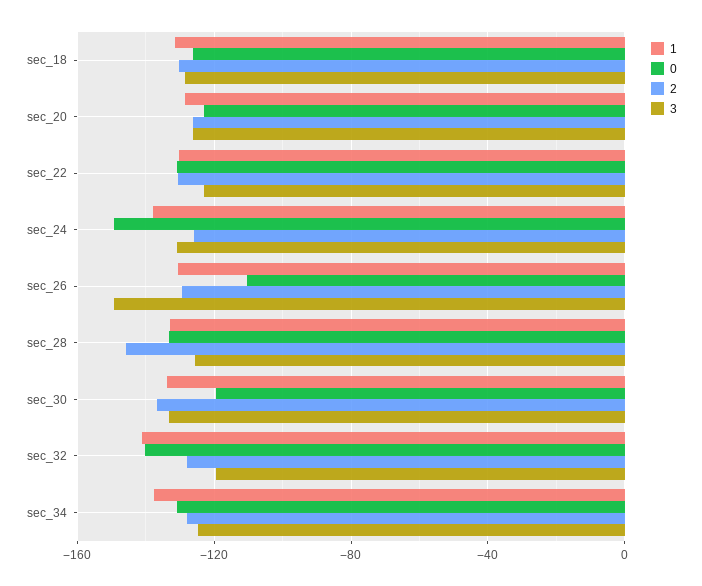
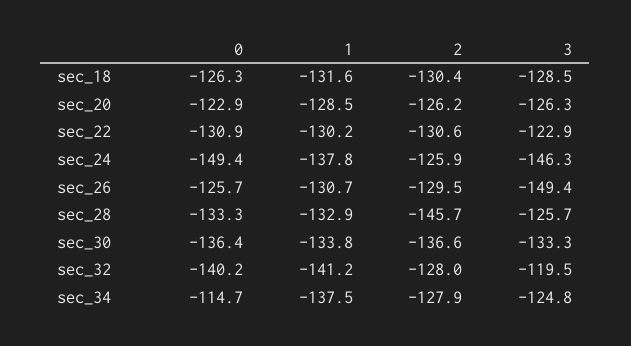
3, sec_24: -130 -> -146.3
0, sec_26: -110 -> -125.7
0, sec_30: -120 -> -136.4
0, sec_34: -130 -> -114.7

